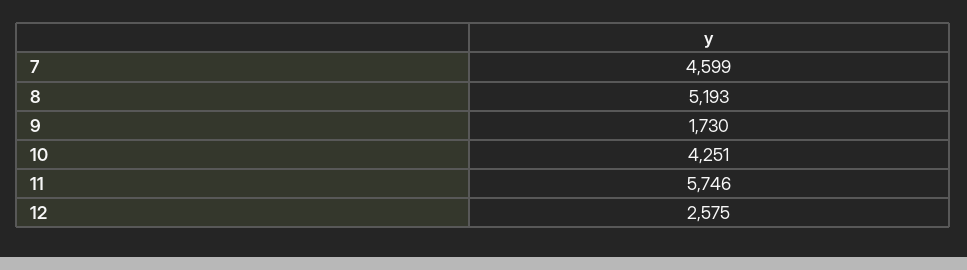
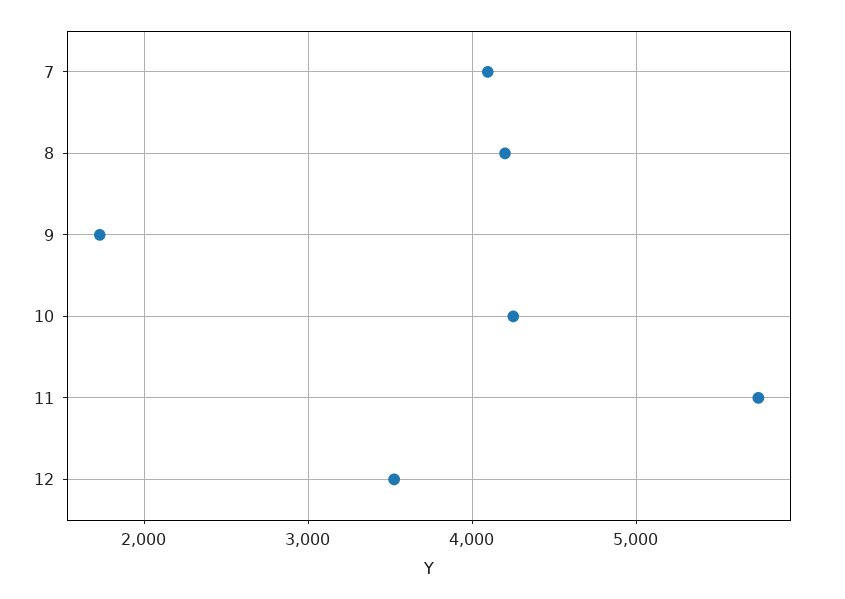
7: 4599 -> 4100
8: 5193 -> 4200
12: 2575 -> 3500

